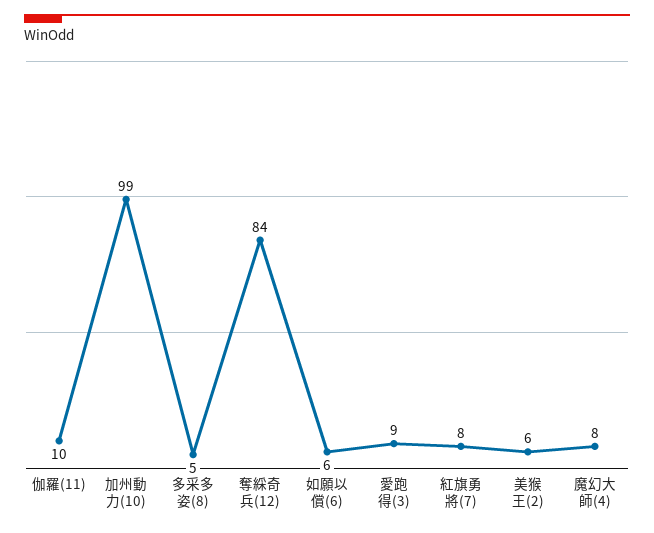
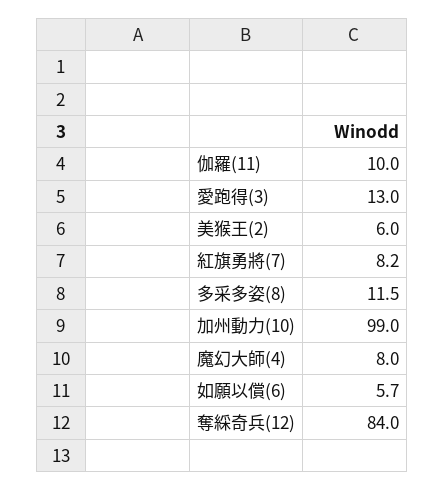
多采多姿(8): 5 -> 11.5
愛跑得(3): 9 -> 13

